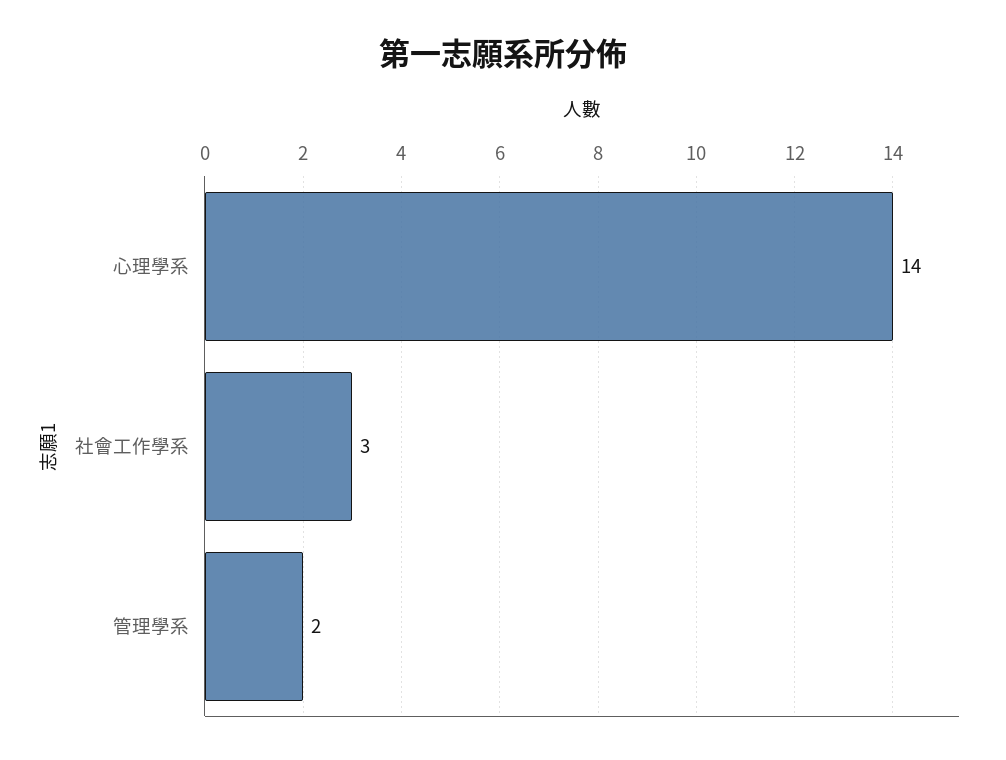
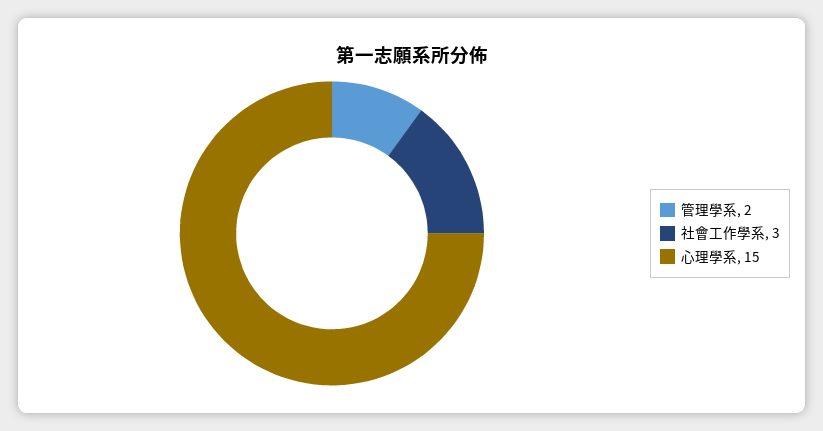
心理學系: 14 -> 15

